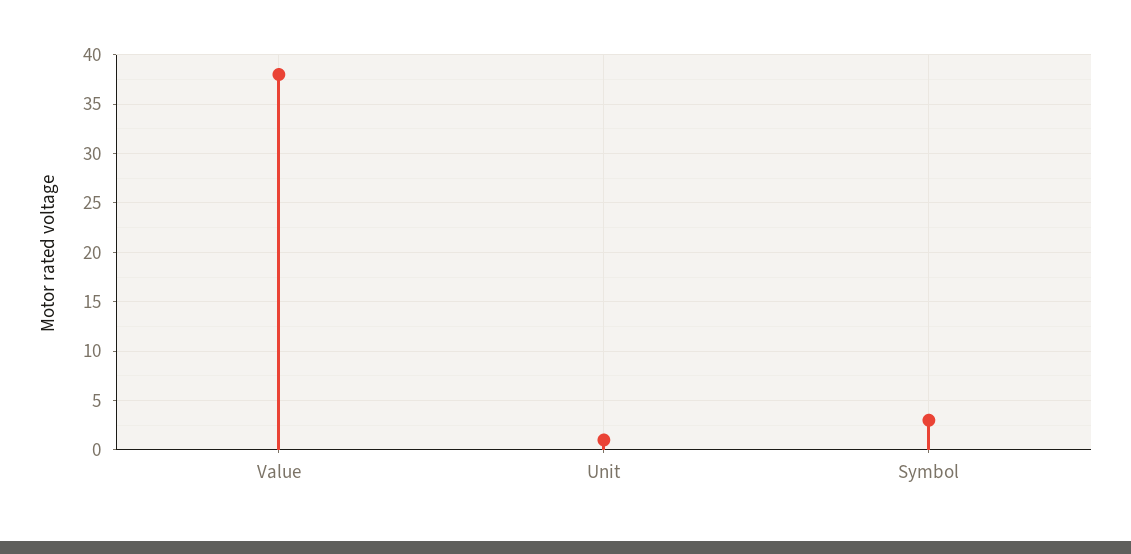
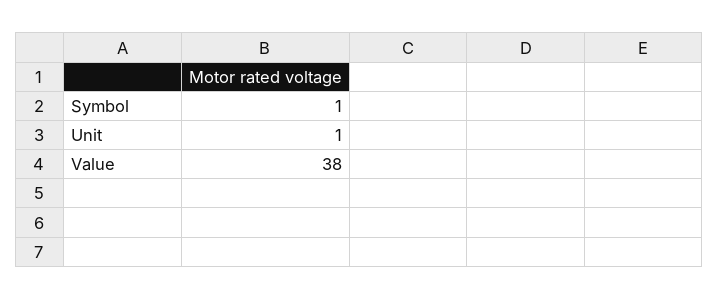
Symbol: 3 -> 1

